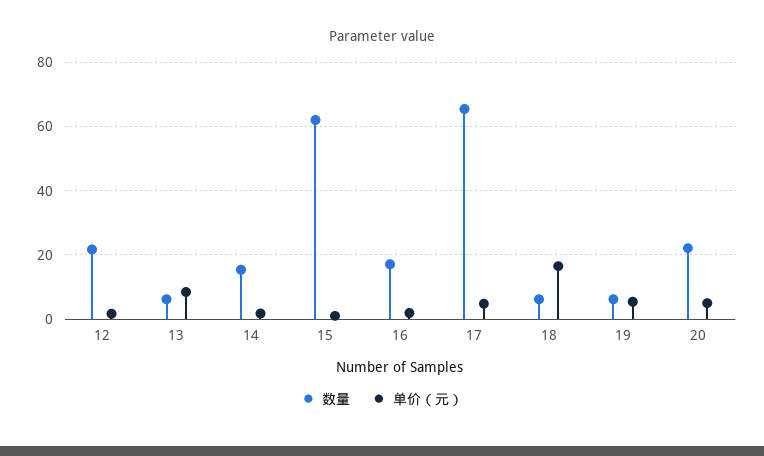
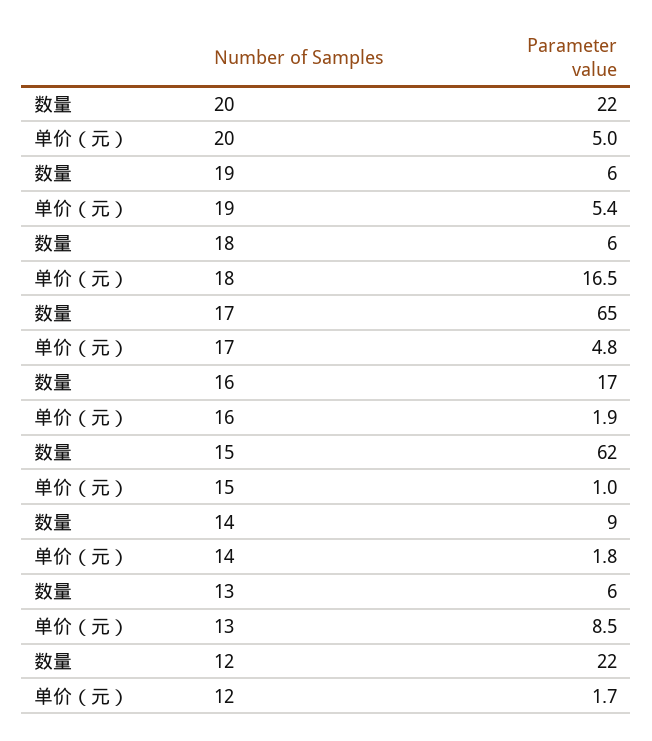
数量, 14: 16 -> 9

